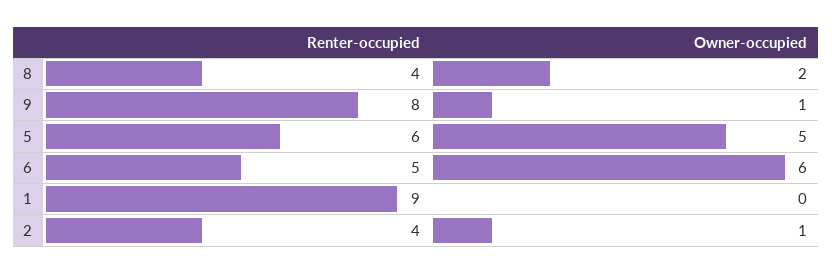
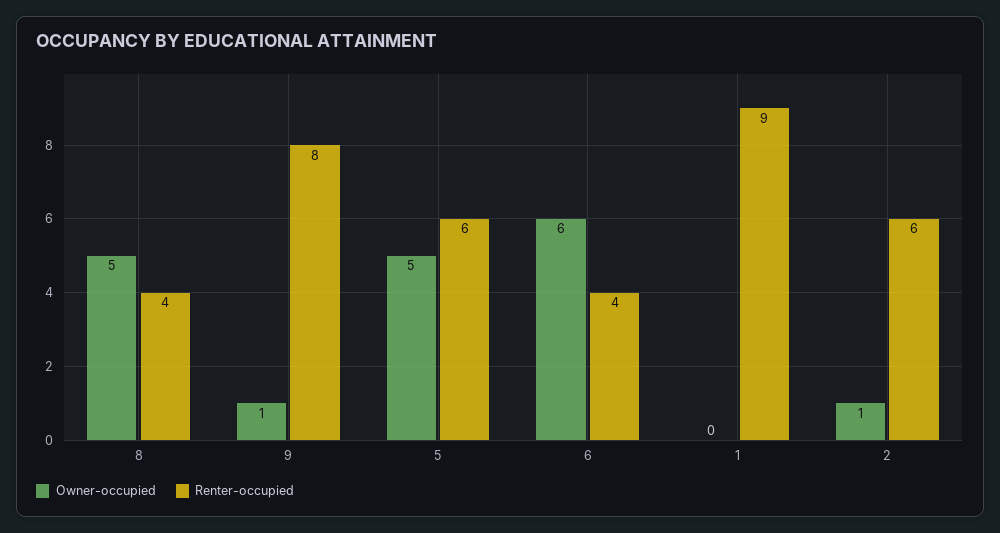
Owner-occupied, 8: 2 -> 5
Renter-occupied, 6: 5 -> 4
Renter-occupied, 2: 4 -> 6

